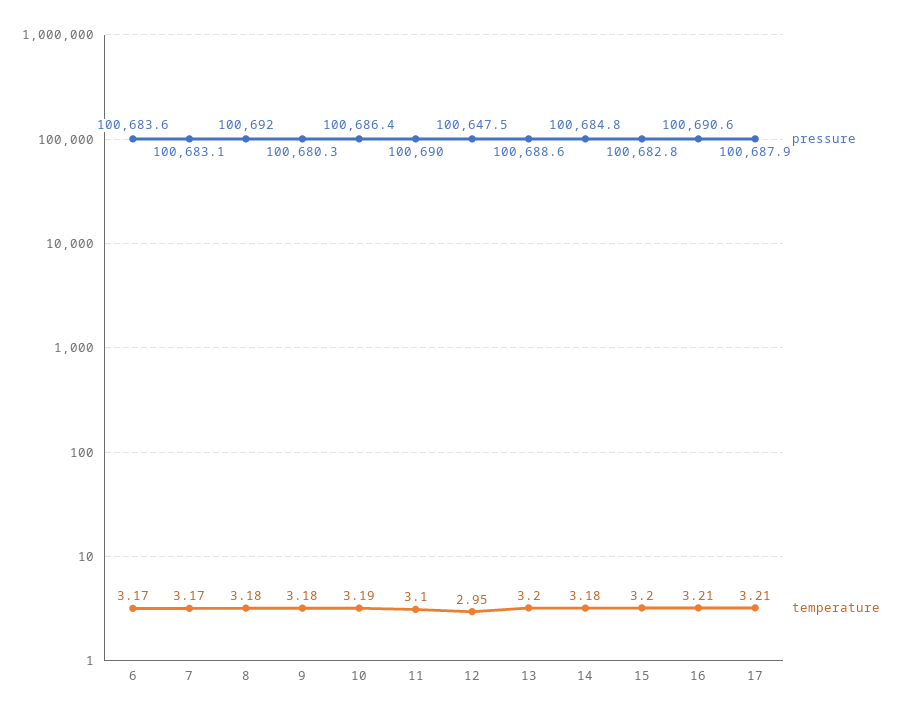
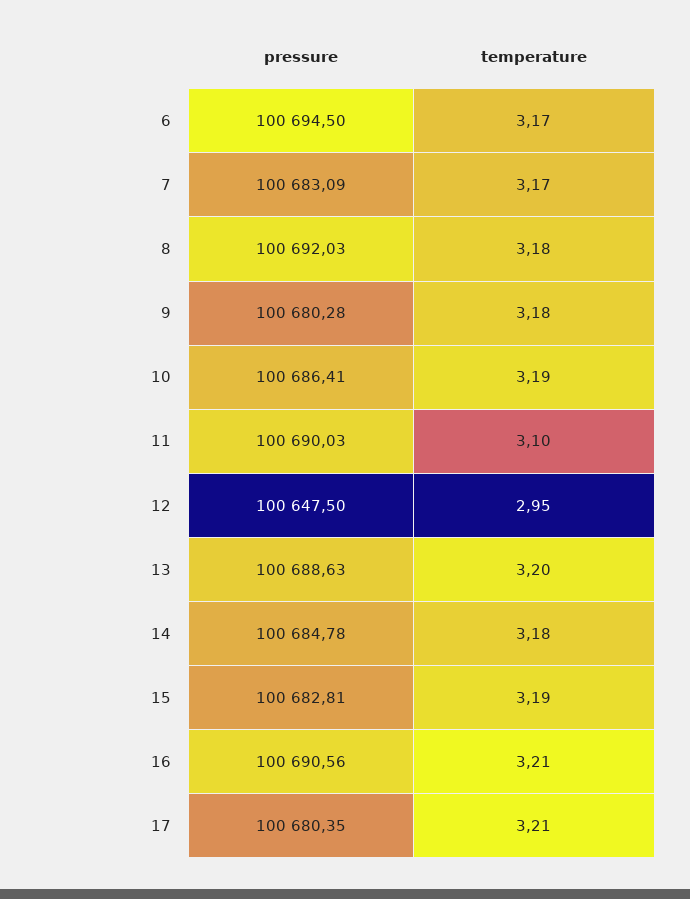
pressure, 6: 100683.6 -> 100694.5
temperature, 15: 3.2 -> 3.19
pressure, 17: 100687.9 -> 100680.35

